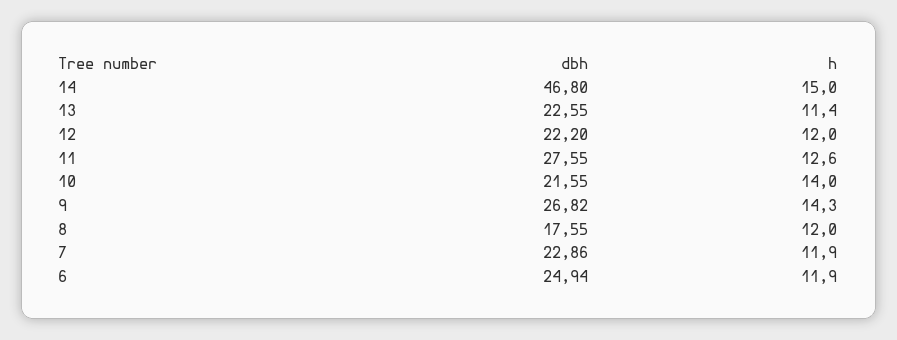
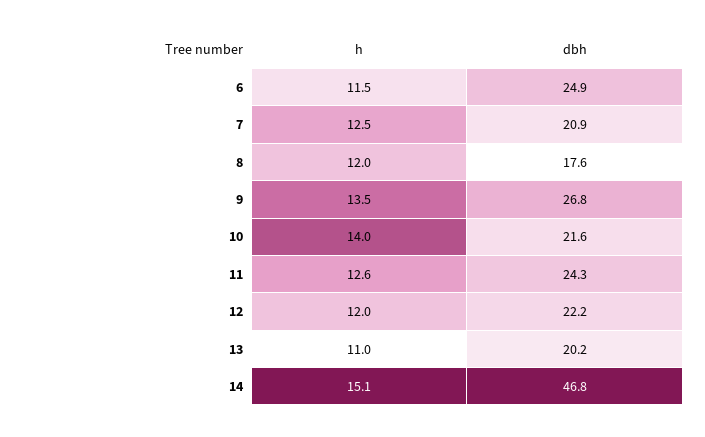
h, 14: 15 -> 15.1
dbh, 13: 22.55 -> 20.2
h, 13: 11.4 -> 11
dbh, 11: 27.55 -> 24.3
h, 9: 14.3 -> 13.5
dbh, 7: 22.86 -> 20.9
h, 7: 11.9 -> 12.5
h, 6: 11.9 -> 11.5

